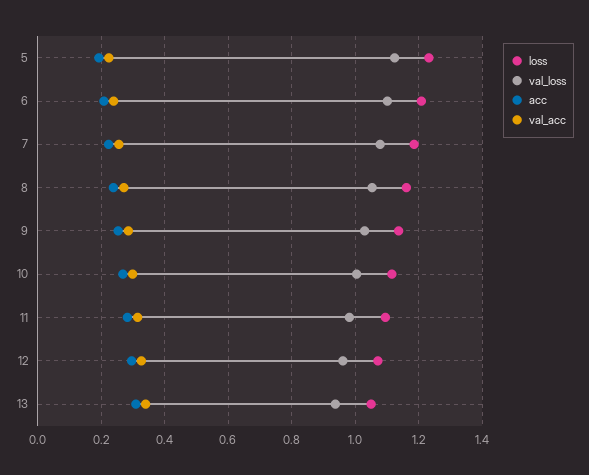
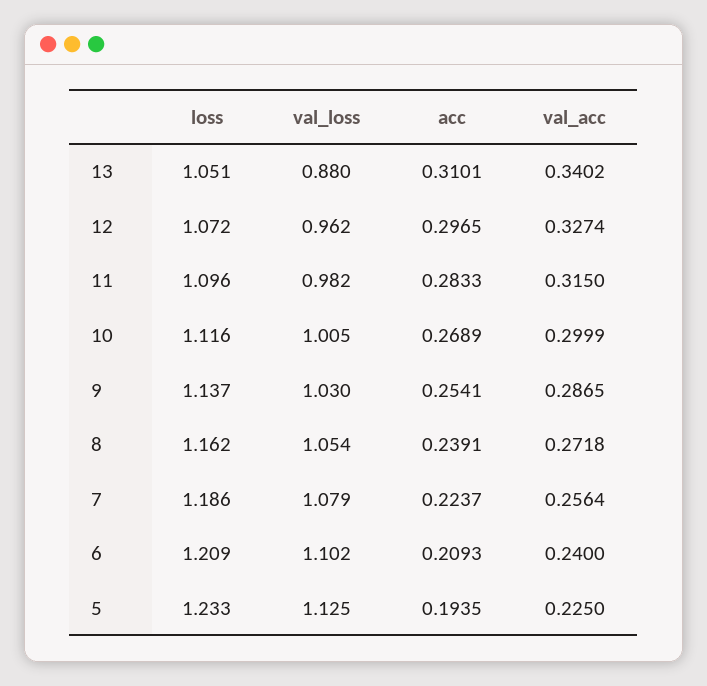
val_loss, 13: 0.94 -> 0.88

